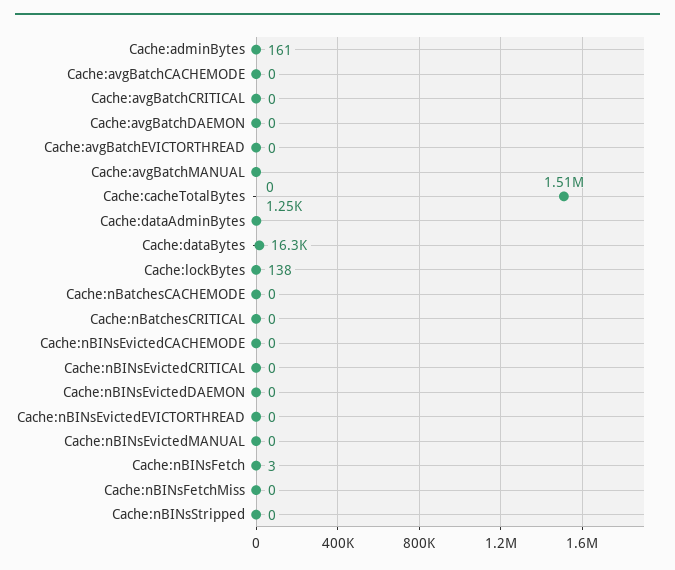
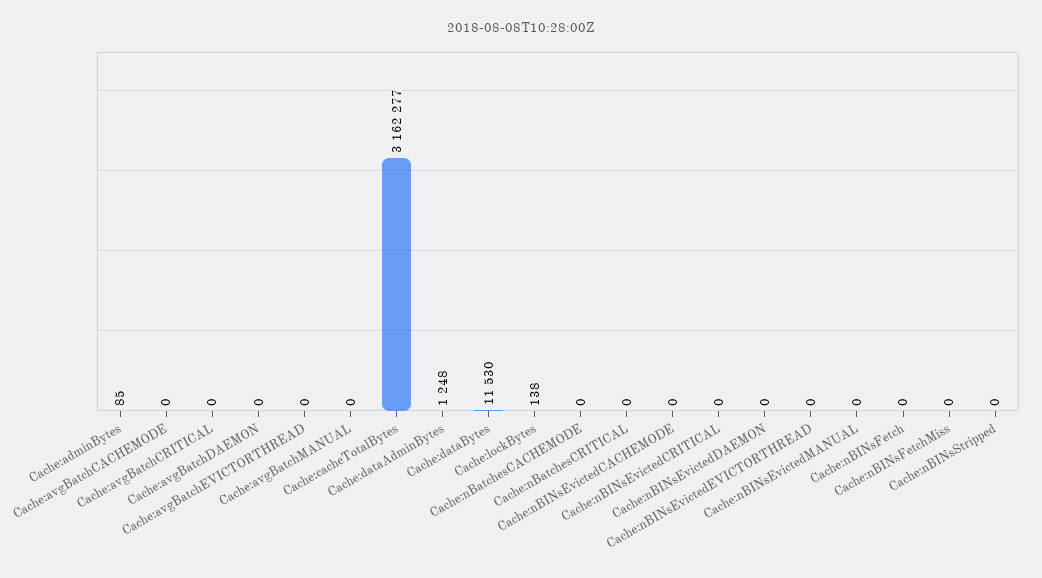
Cache:adminBytes: 161 -> 85
Cache:cacheTotalBytes: 1510000 -> 3162277
Cache:dataBytes: 16300 -> 11530
Cache:nBINsFetch: 3 -> 0

